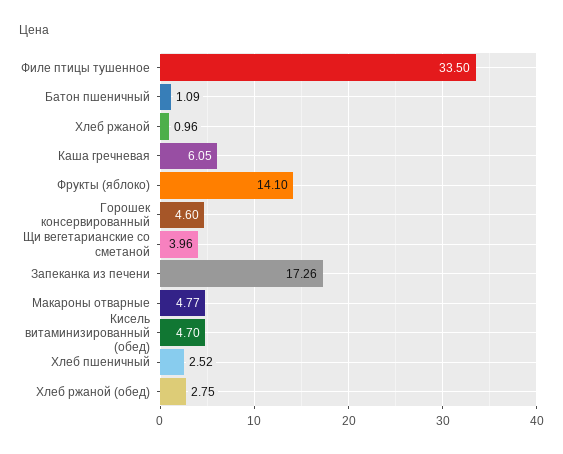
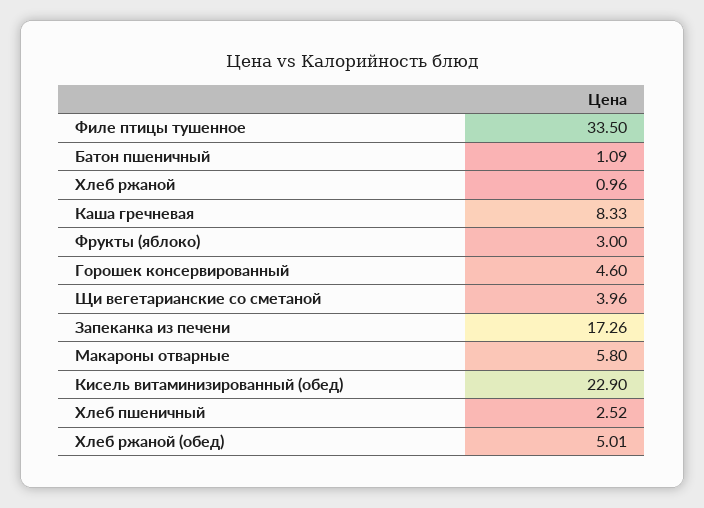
Каша гречневая: 6.05 -> 8.33
Фрукты (яблоко): 14.1 -> 3
Макароны отварные: 4.77 -> 5.8
Кисель витаминизированный (обед): 4.7 -> 22.9
Хлеб ржаной (обед): 2.75 -> 5.01

